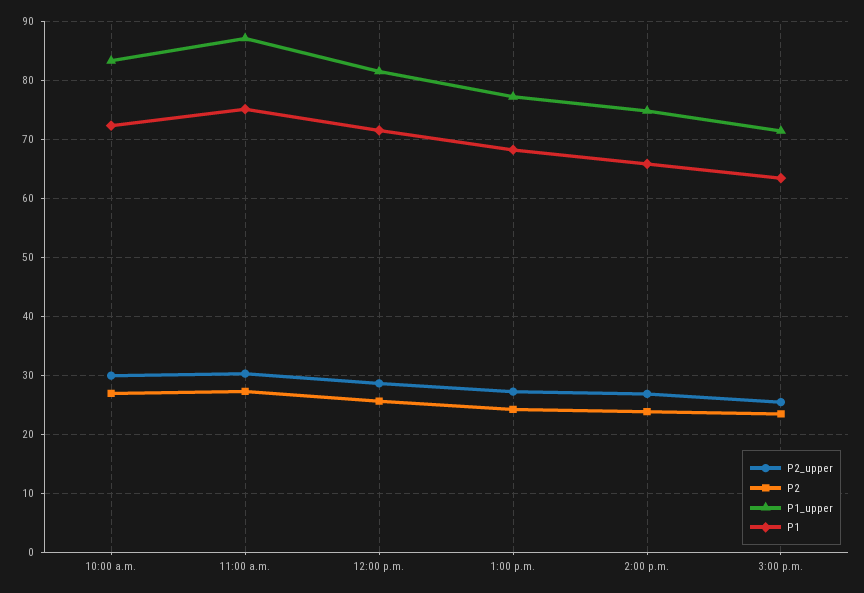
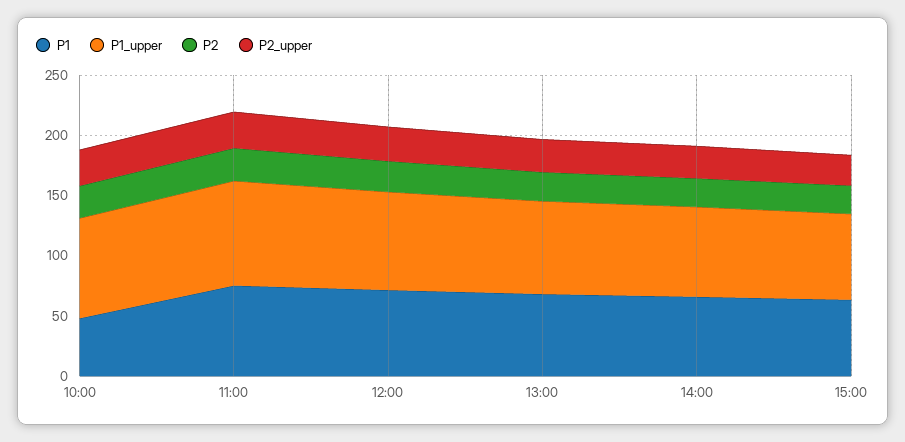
P1, 10:00 a.m.: 72 -> 50

